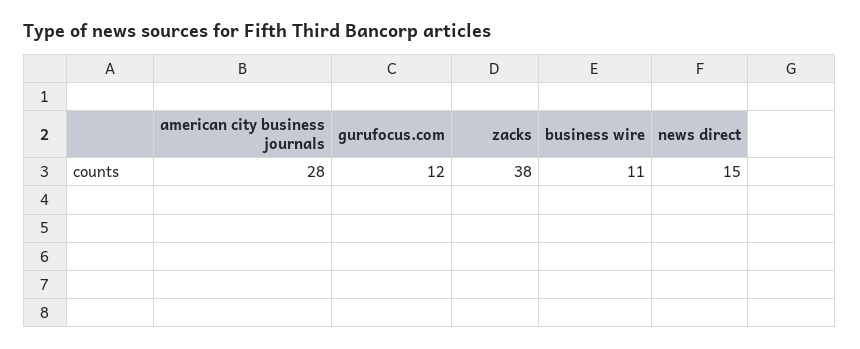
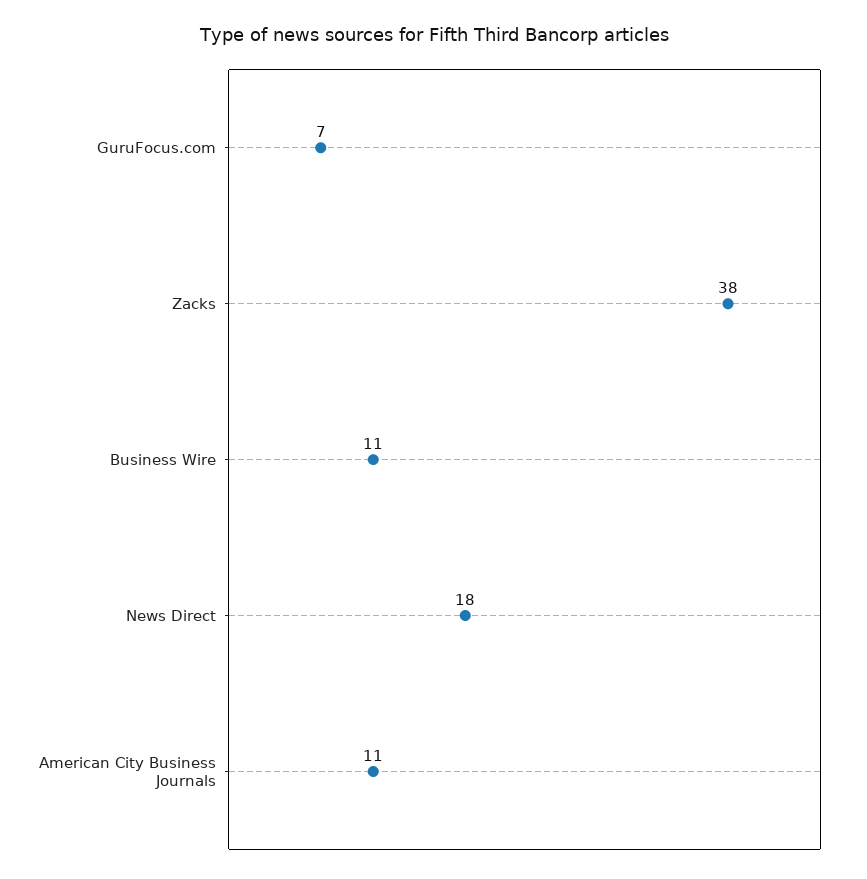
american city business journals: 28 -> 11
gurufocus.com: 12 -> 7
news direct: 15 -> 18

